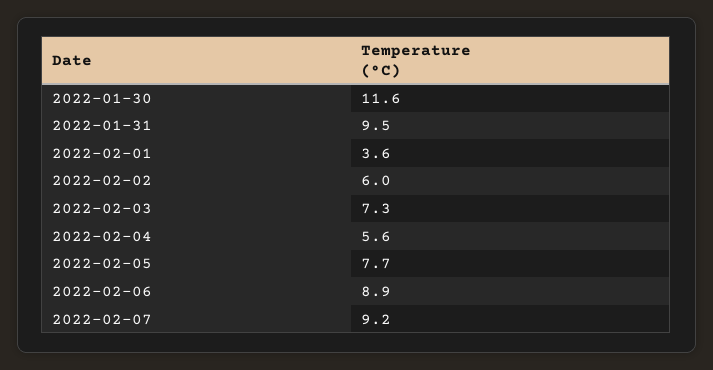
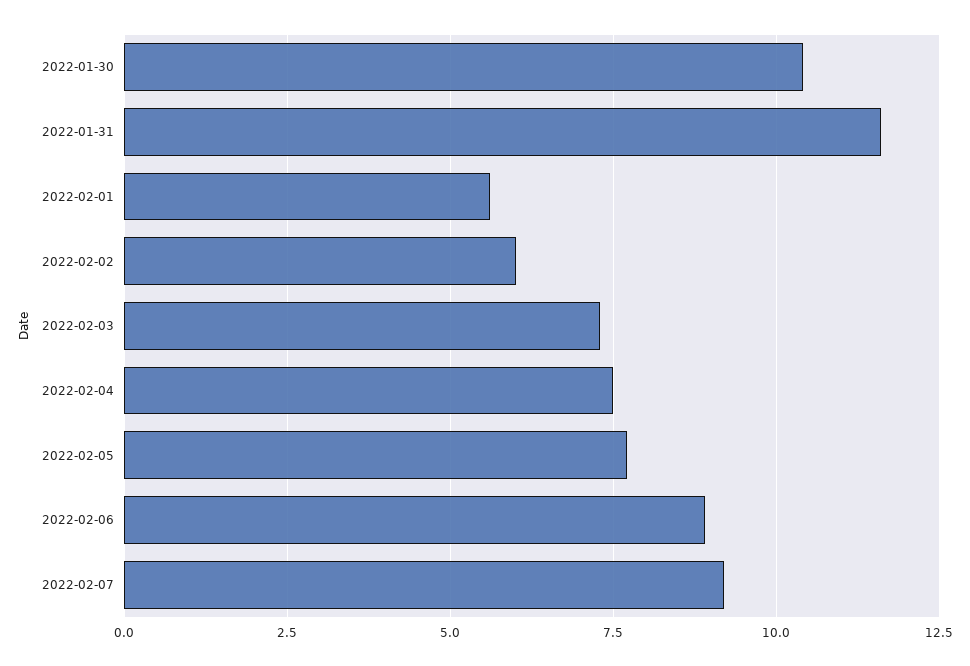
2022-01-30: 11.6 -> 10.5
2022-01-31: 9.5 -> 11.5
2022-02-01: 3.6 -> 5.5
2022-02-04: 5.6 -> 7.5

